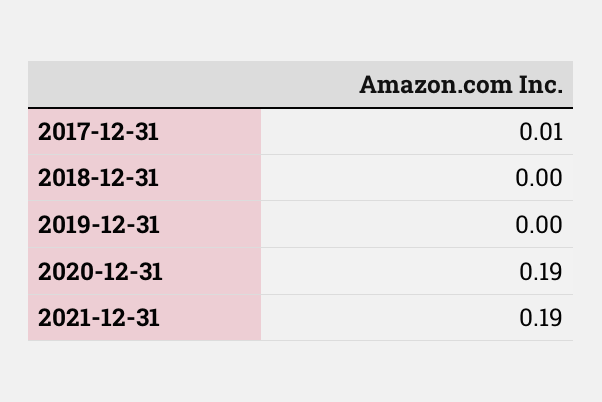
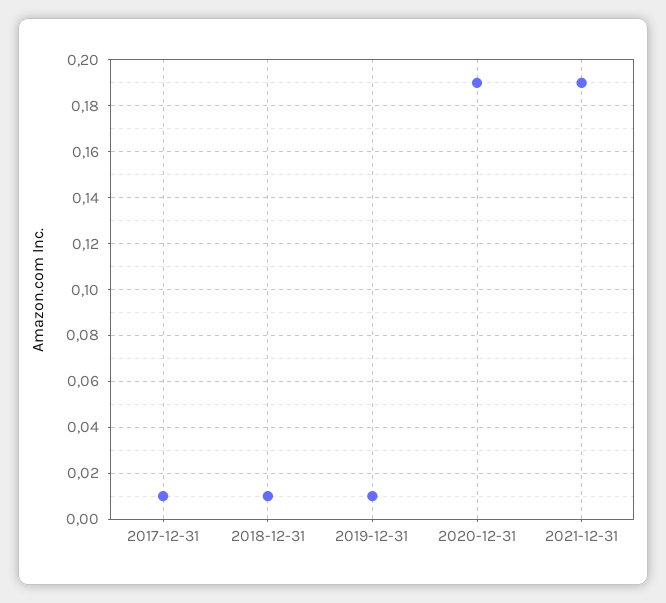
2018-12-31: 0 -> 0.01
2019-12-31: 0 -> 0.01

